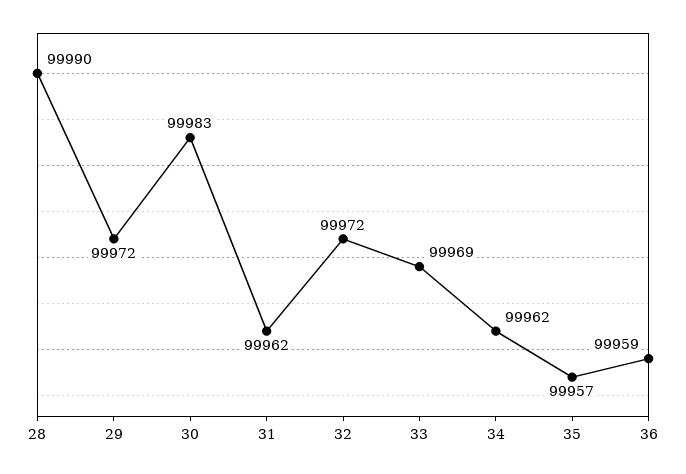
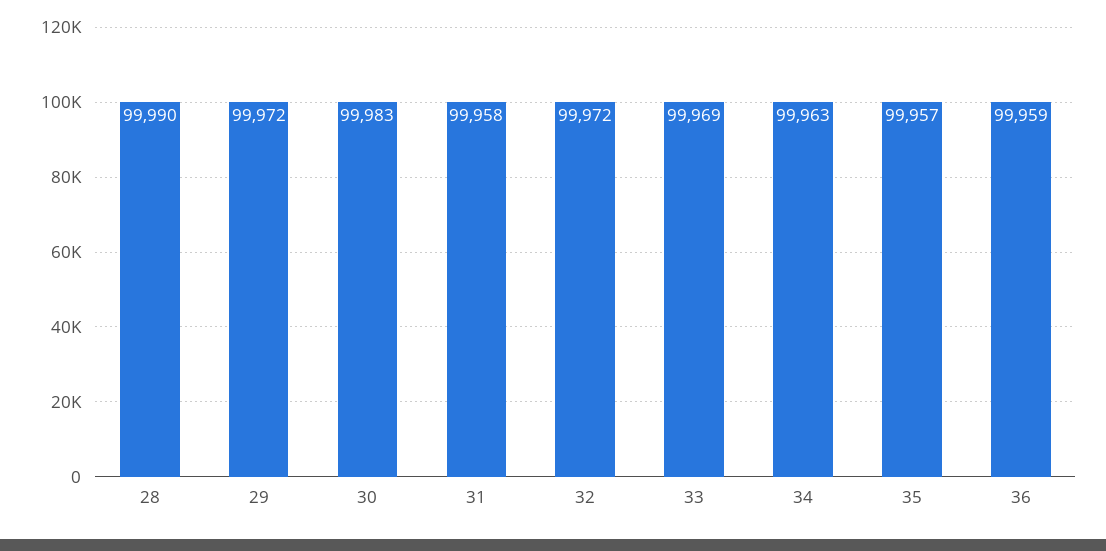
31: 99962 -> 99958
34: 99962 -> 99963

